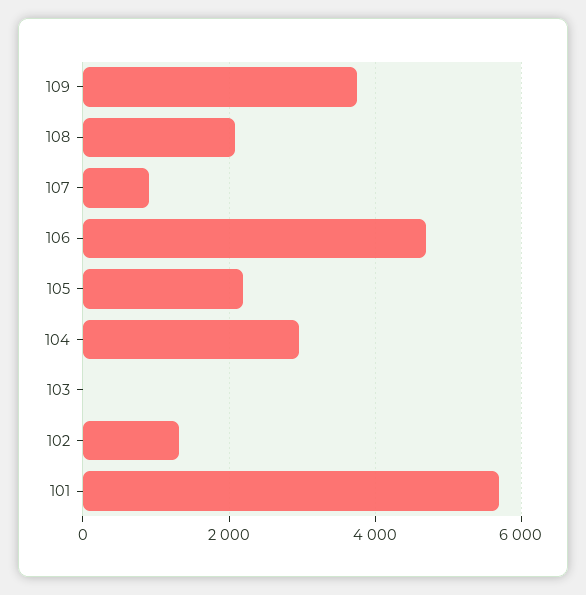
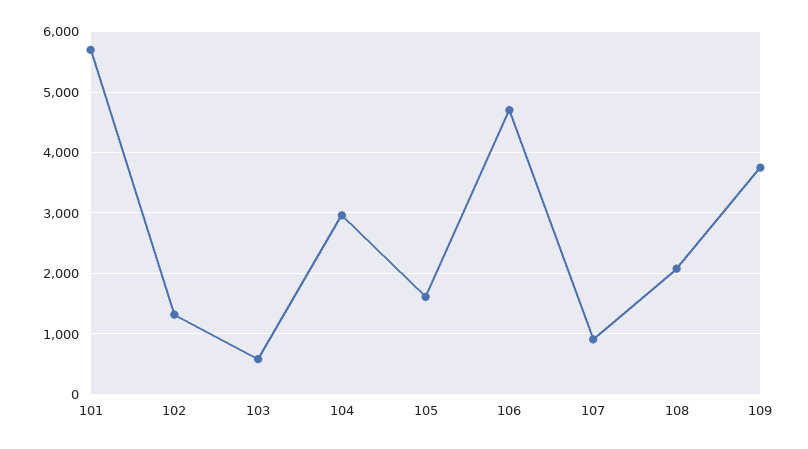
105: 2200 -> 1600
103: 0 -> 600

